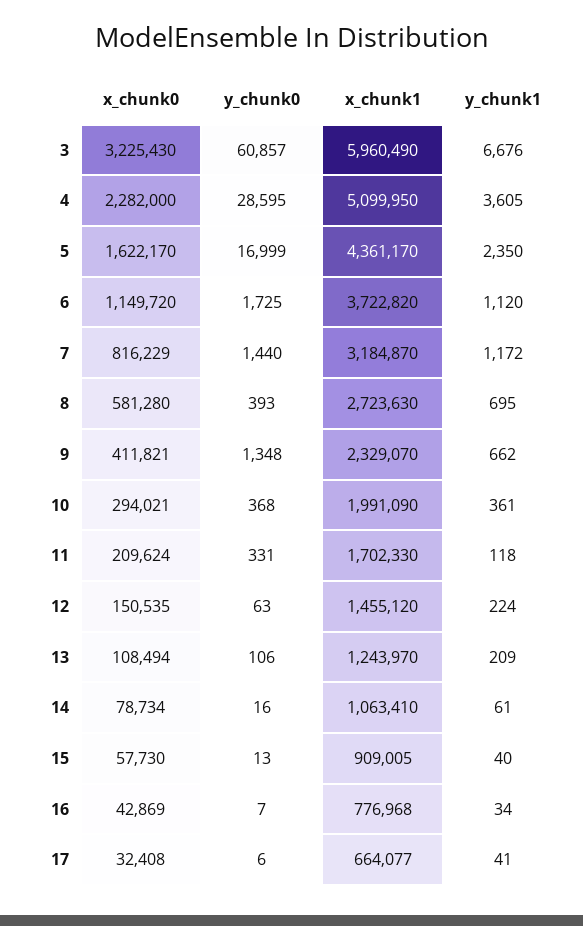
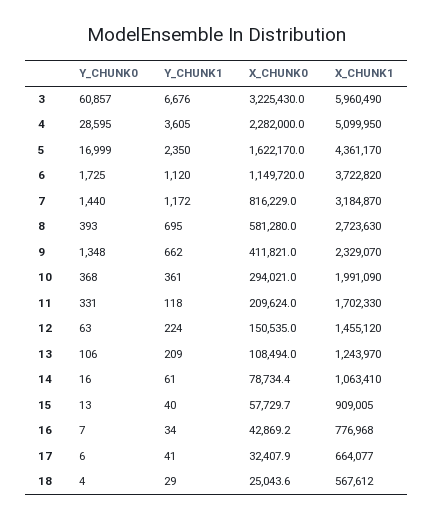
y_chunk0, 18: none -> 4
y_chunk1, 18: none -> 29
x_chunk0, 18: none -> 25043.6
x_chunk1, 18: none -> 567612

